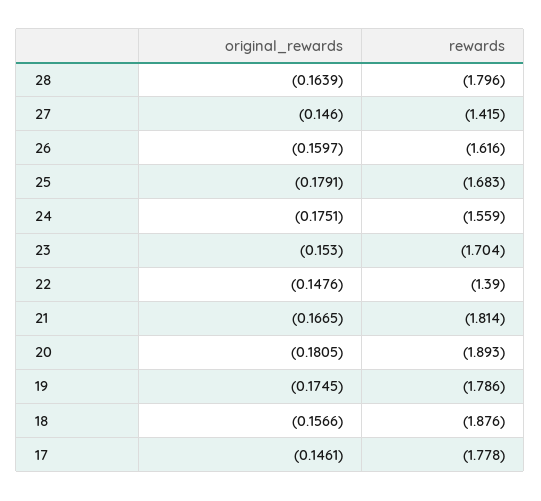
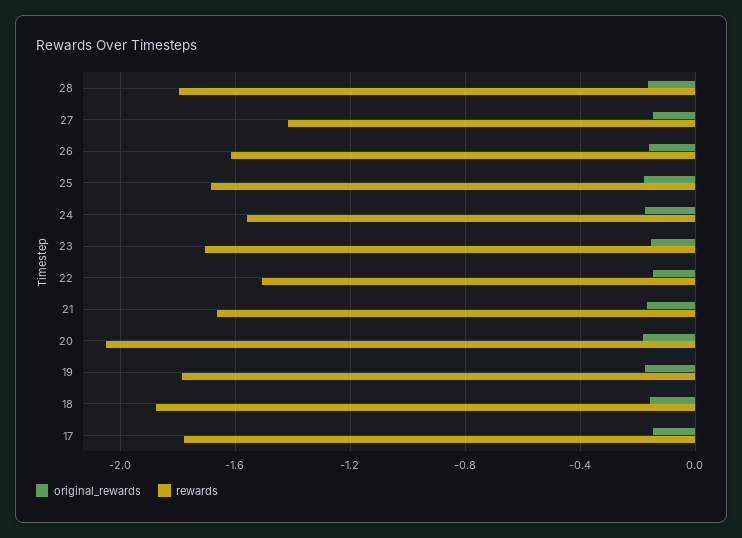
rewards, 22: -1.39 -> -1.5
rewards, 21: -1.814 -> -1.65
rewards, 20: -1.893 -> -2.05

